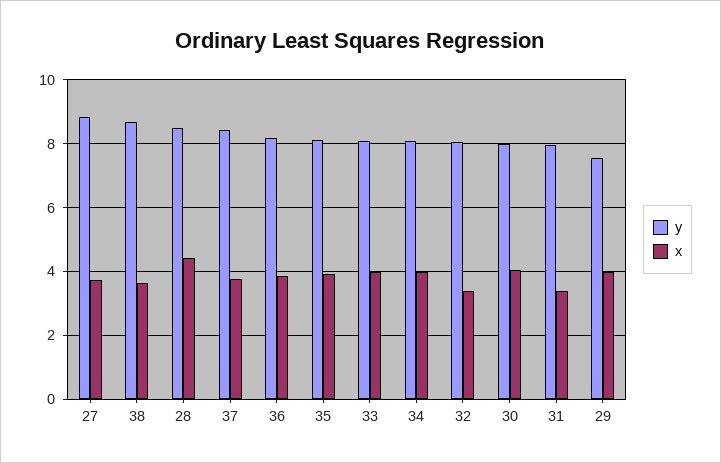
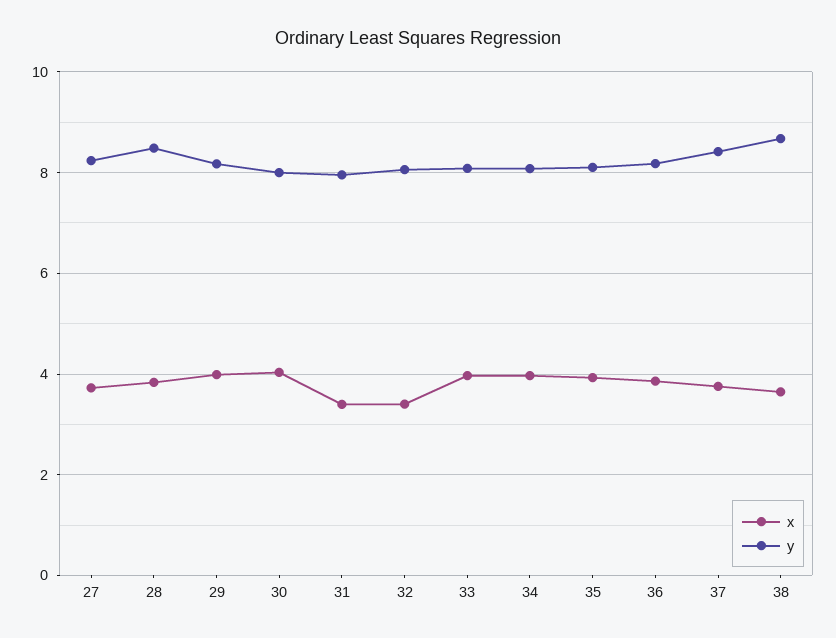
y, 27: 8.8 -> 8.2
x, 28: 4.4 -> 3.8
y, 29: 7.6 -> 8.2

